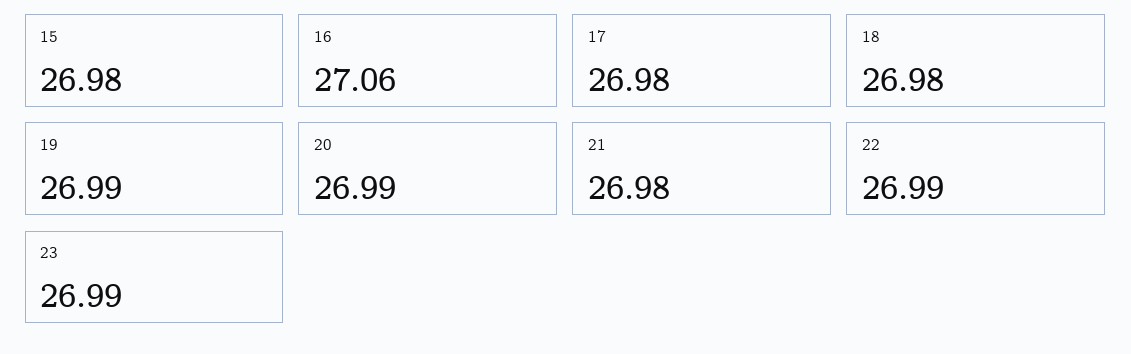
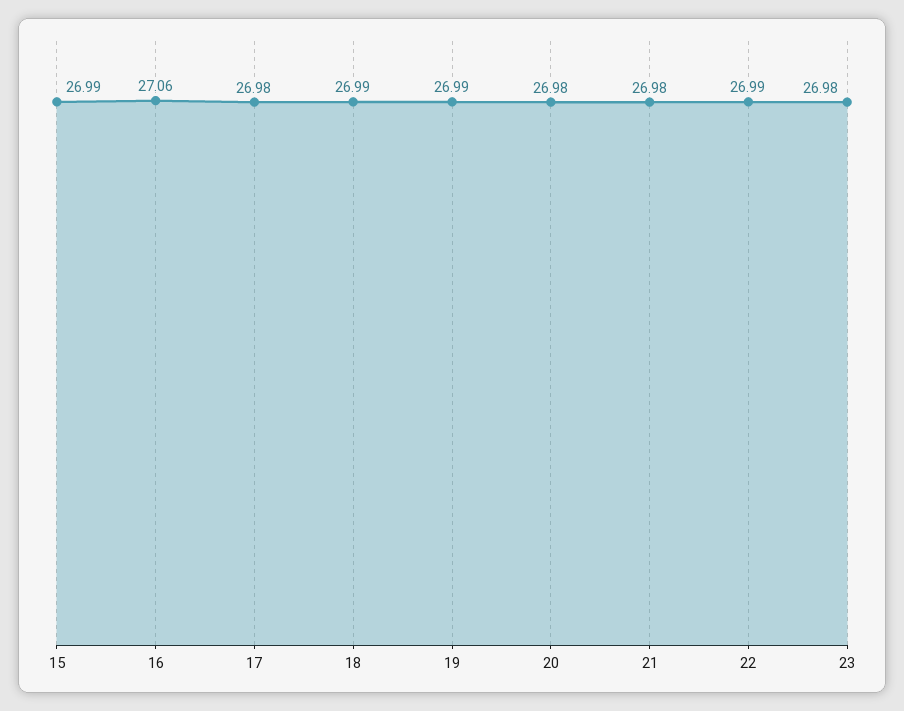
15: 26.98 -> 26.99
18: 26.98 -> 26.99
20: 26.99 -> 26.98
23: 26.99 -> 26.98

